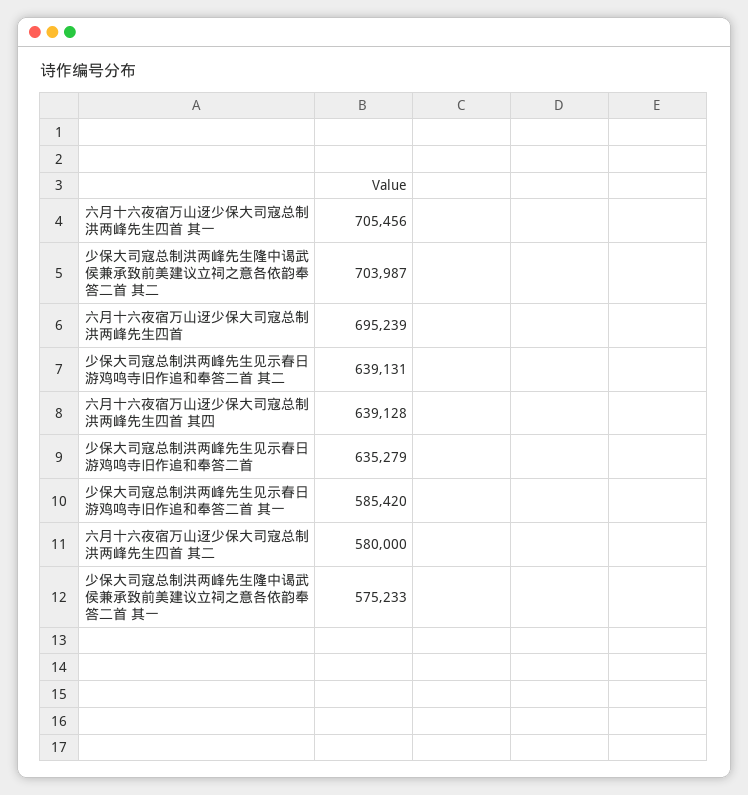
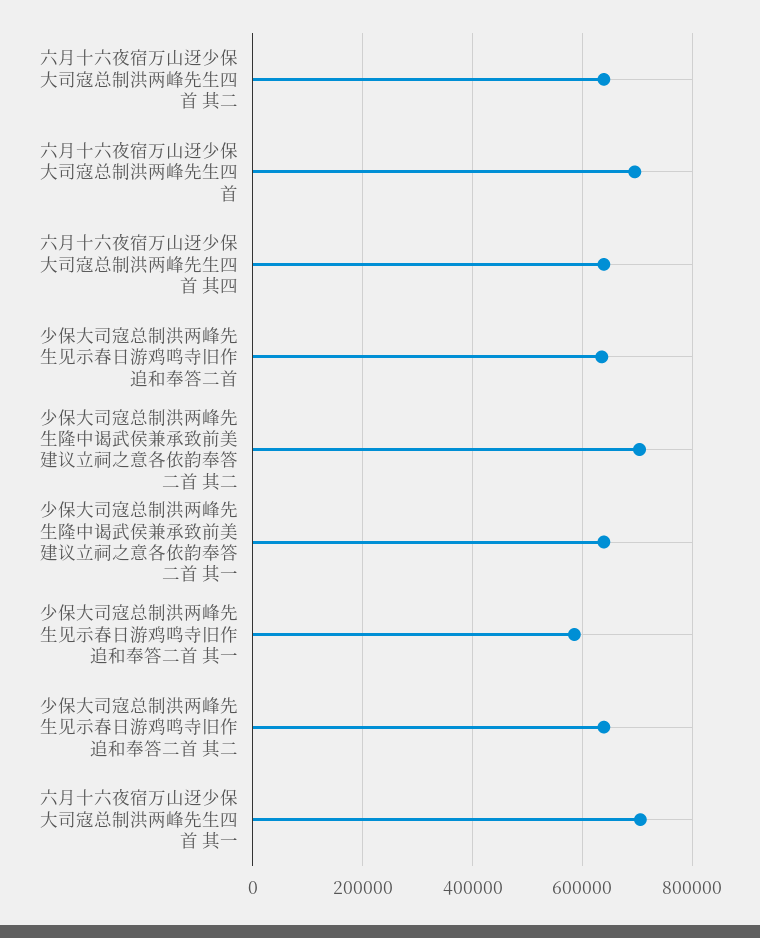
六月十六夜宿万山迓少保大司寇总制洪两峰先生四首 其二: 580000 -> 640000
少保大司寇总制洪两峰先生隆中谒武侯兼承致前美建议立祠之意各依韵奉答二首 其一: 575233 -> 640000

